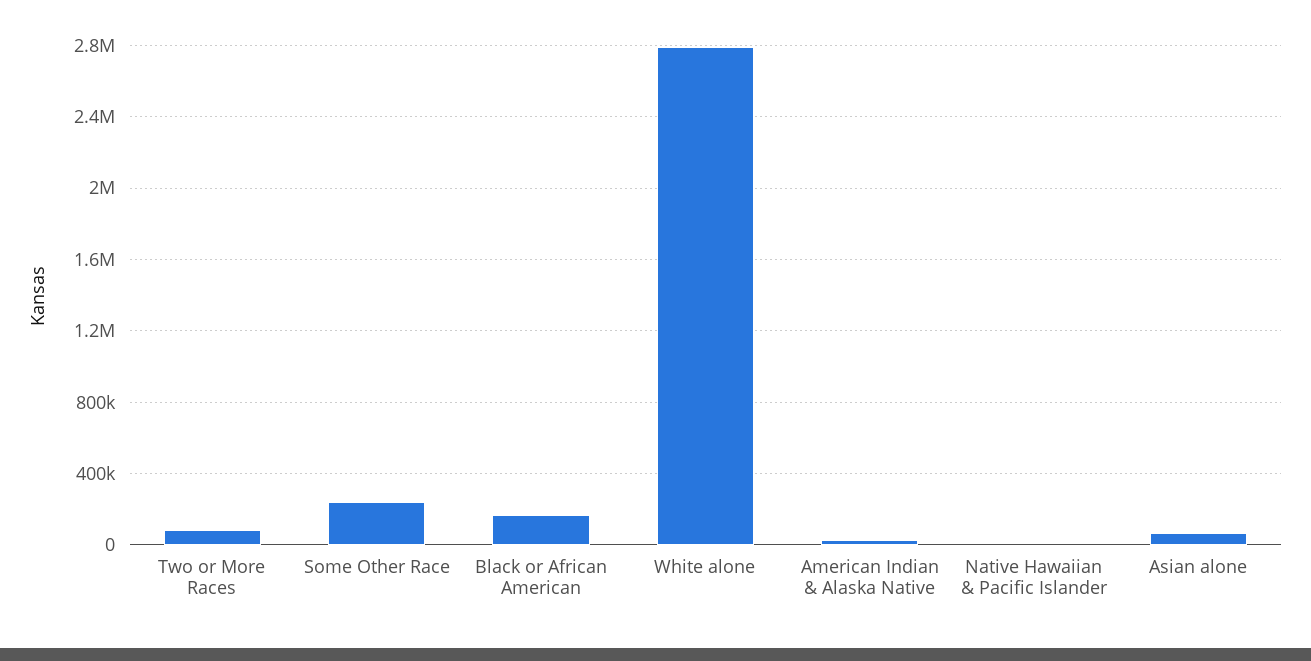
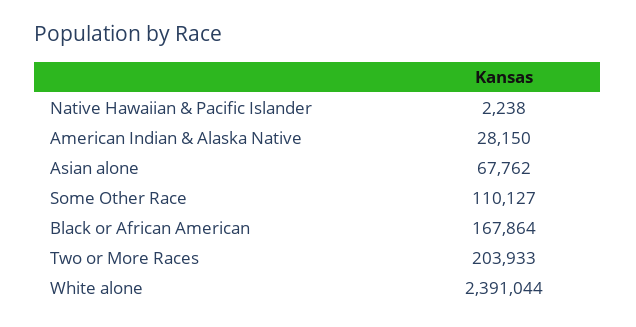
Two or More Races: 100000 -> 203933
Some Other Race: 250000 -> 110127
White alone: 2800000 -> 2391044

